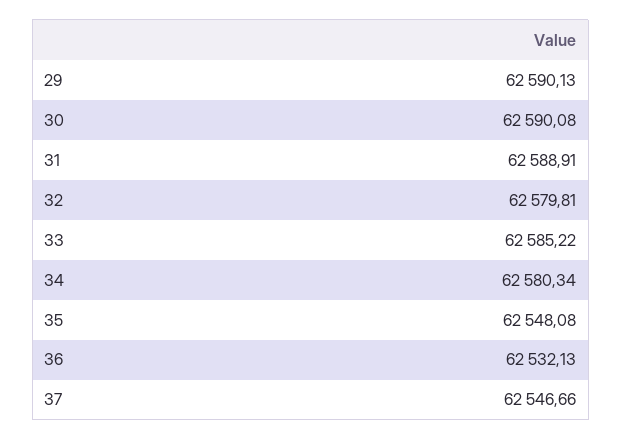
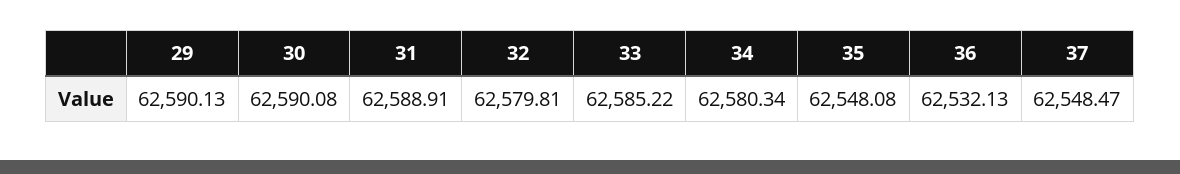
37: 62546.66 -> 62548.47

